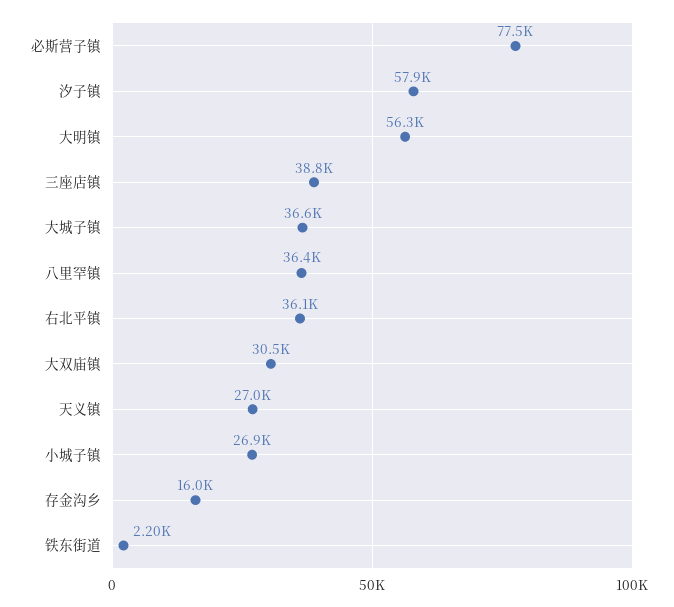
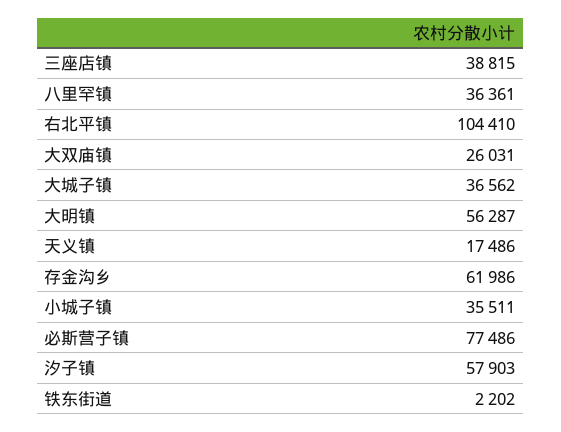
右北平镇: 36100 -> 104410
大双庙镇: 30500 -> 26031
天义镇: 27000 -> 17486
小城子镇: 26900 -> 35511
存金沟乡: 16000 -> 61986

